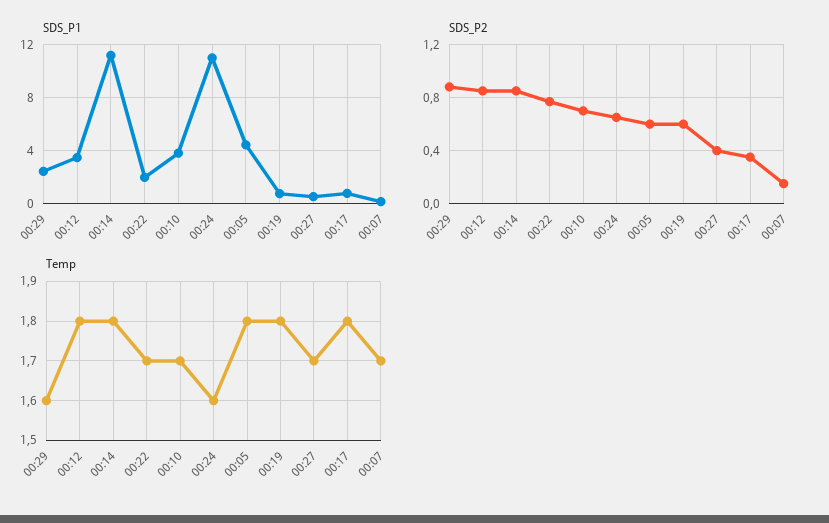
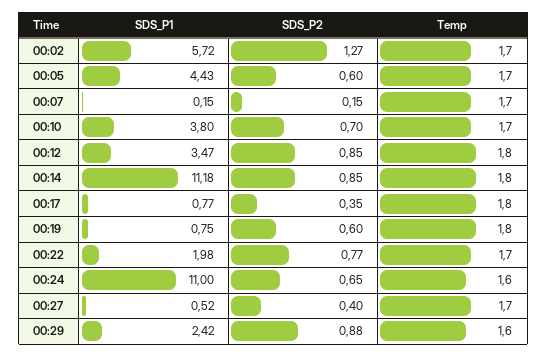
Temp, 00:05: 1.8 -> 1.7
SDS_P1, 00:02: none -> 5.72
SDS_P2, 00:02: none -> 1.27
Temp, 00:02: none -> 1.7

